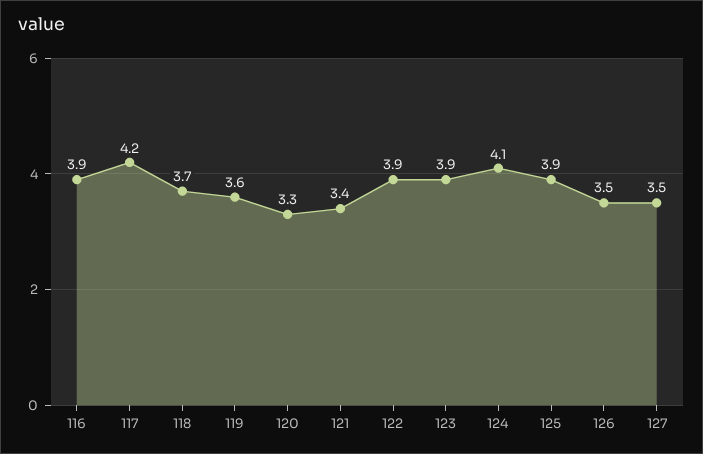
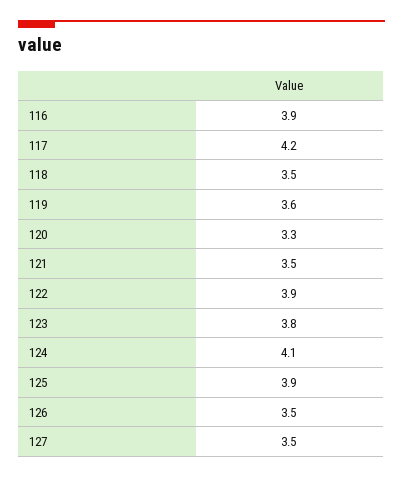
118: 3.7 -> 3.5
121: 3.4 -> 3.5
123: 3.9 -> 3.8

